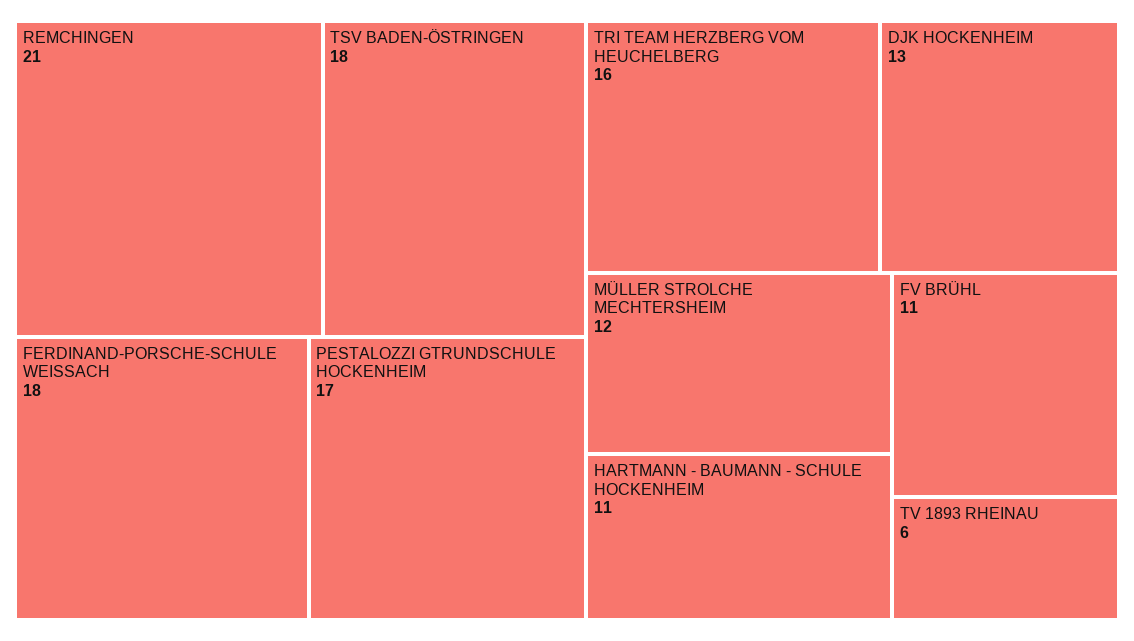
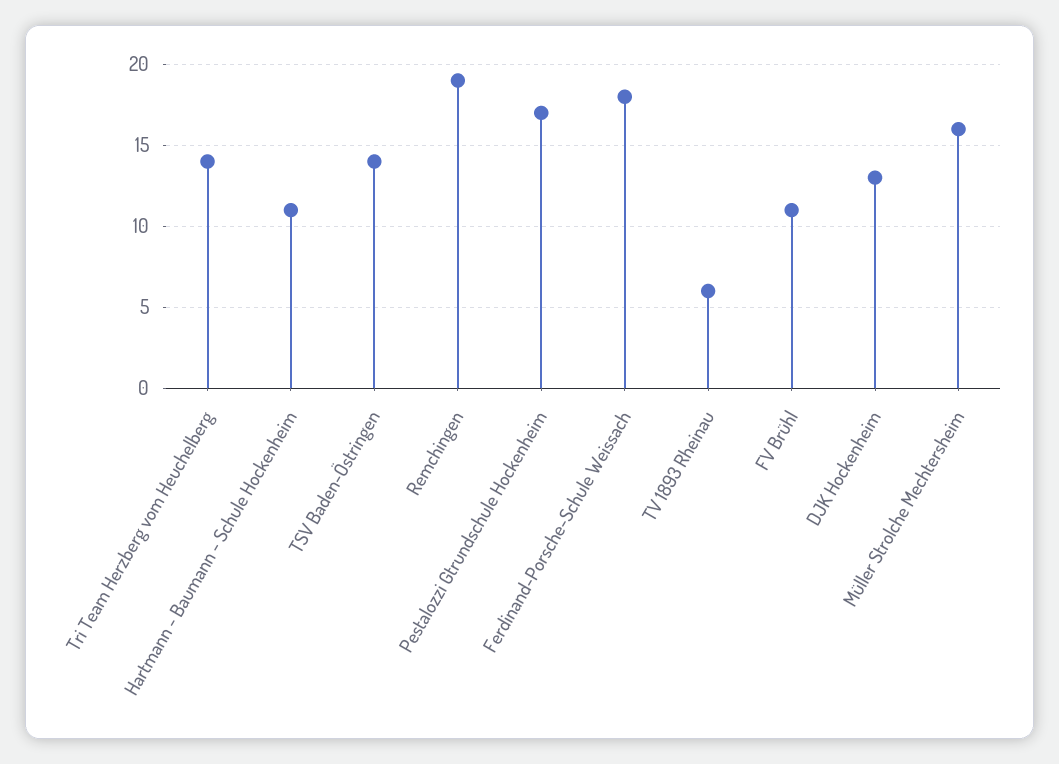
REMCHINGEN: 21 -> 19
TSV BADEN-ÖSTRINGEN: 18 -> 14
TRI TEAM HERZBERG VOM HEUCHELBERG: 16 -> 14
MÜLLER STROLCHE MECHTERSHEIM: 12 -> 16

